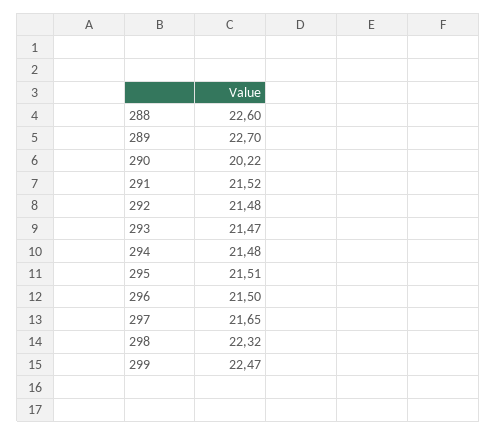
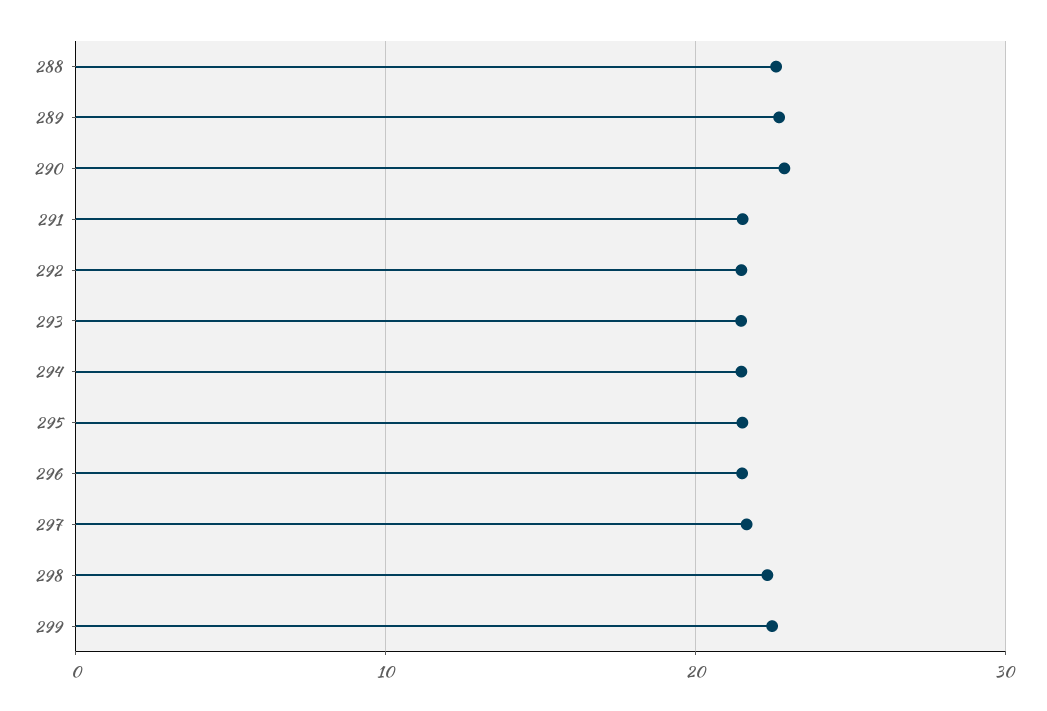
290: 20.22 -> 23

